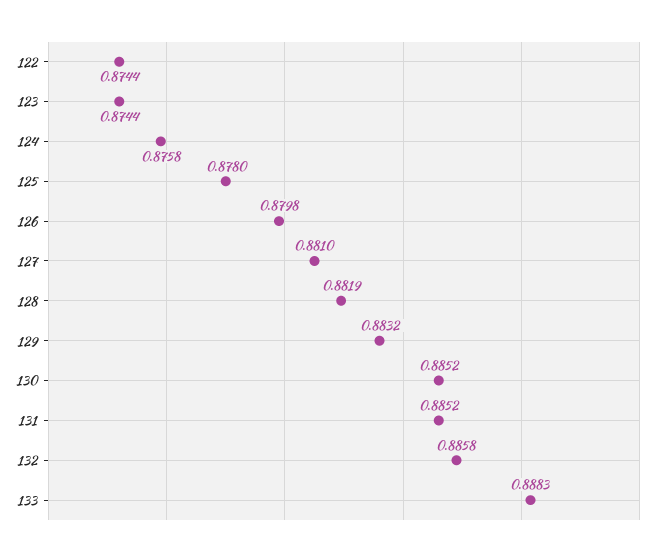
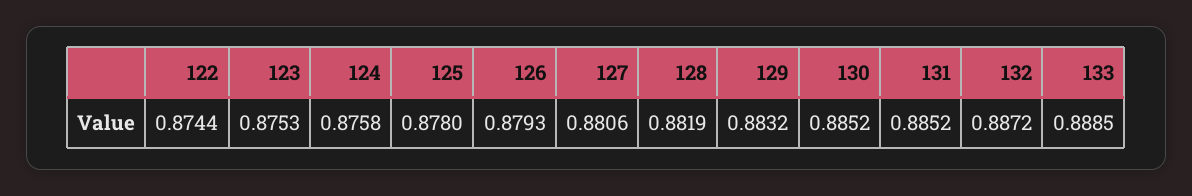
123: 0.8744 -> 0.8753
126: 0.8798 -> 0.8793
127: 0.881 -> 0.8806
132: 0.8858 -> 0.8872
133: 0.8883 -> 0.8885

